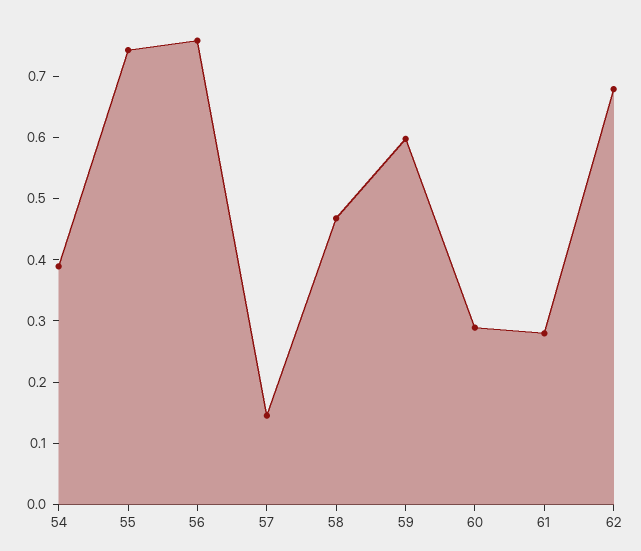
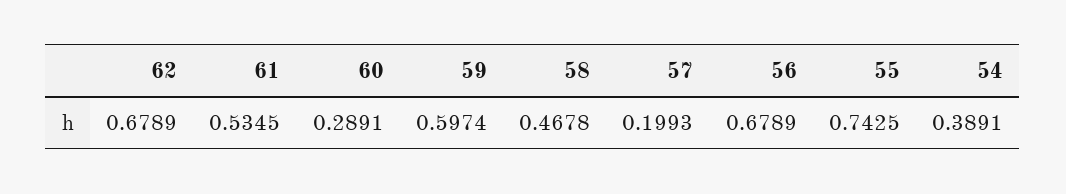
56: 0.76 -> 0.6789
57: 0.14 -> 0.1993
61: 0.28 -> 0.5345

